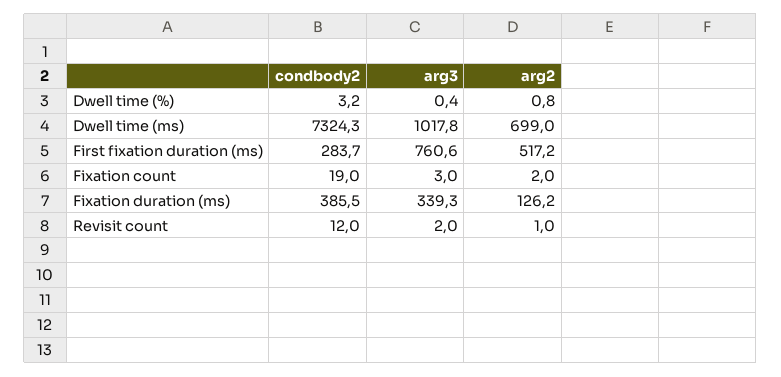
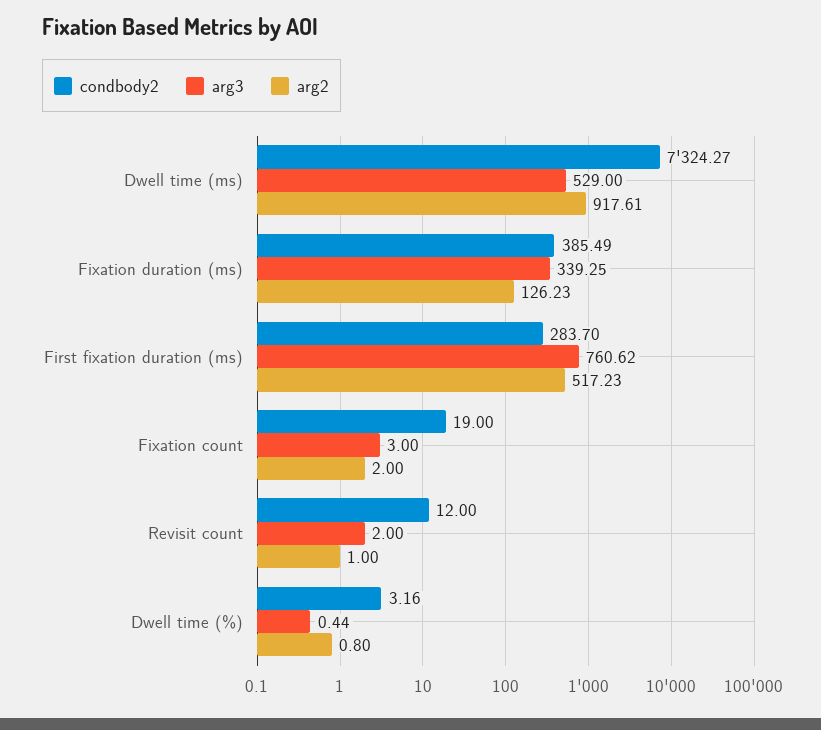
arg3, Dwell time (ms): 1017.8 -> 529
arg2, Dwell time (ms): 699 -> 917.61

